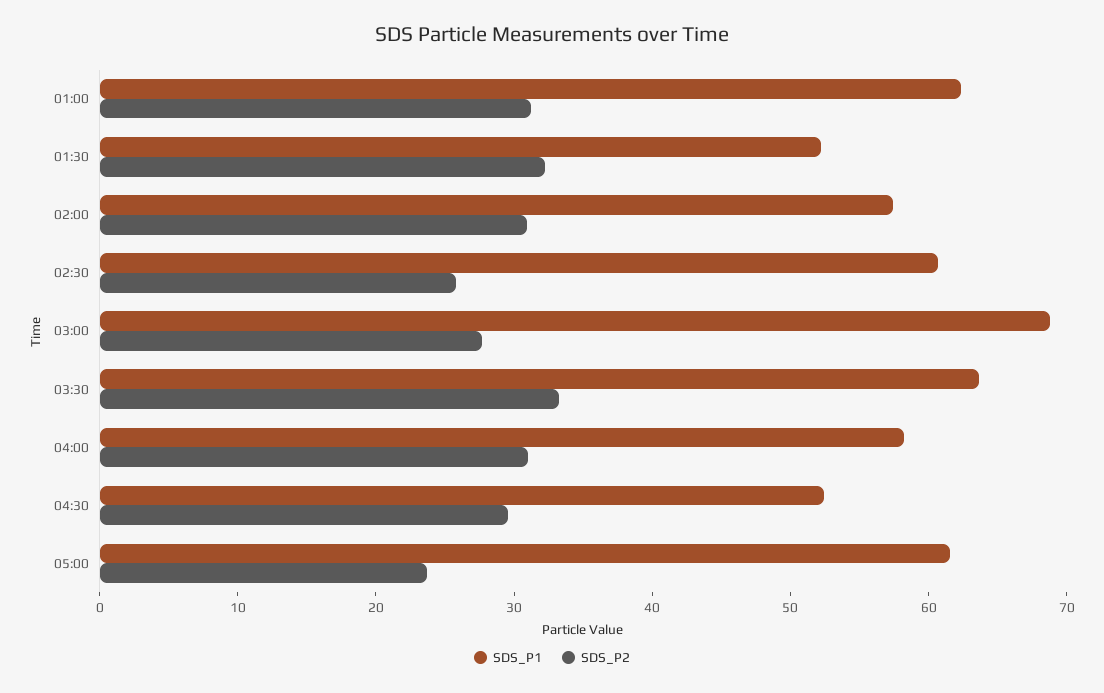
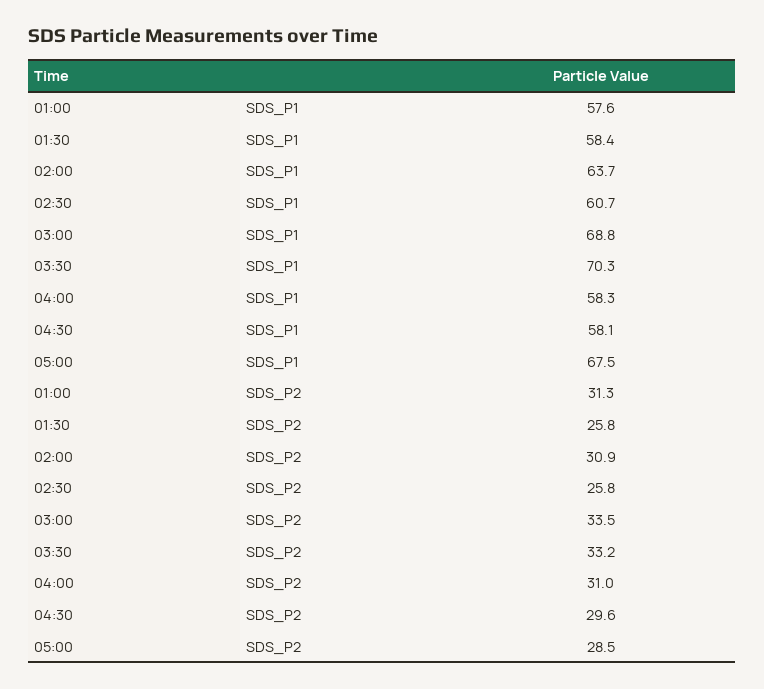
SDS_P1, 01:00: 62 -> 57.6
SDS_P1, 01:30: 52 -> 58.4
SDS_P2, 01:30: 32 -> 25.8
SDS_P1, 02:00: 58 -> 63.7
SDS_P2, 03:00: 28 -> 33.5
SDS_P1, 03:30: 64 -> 70.3
SDS_P1, 04:30: 52 -> 58.1
SDS_P1, 05:00: 62 -> 67.5
SDS_P2, 05:00: 24 -> 28.5

